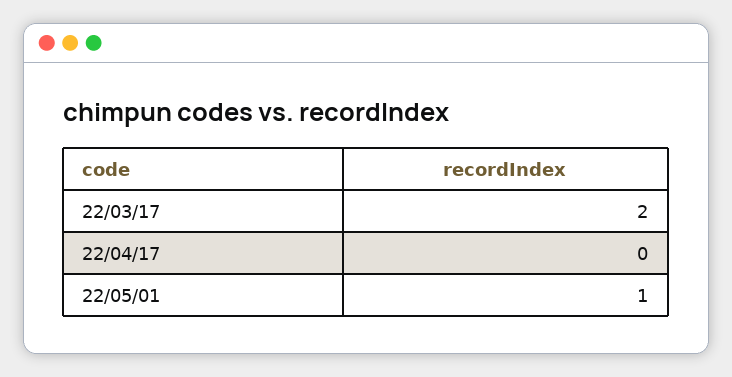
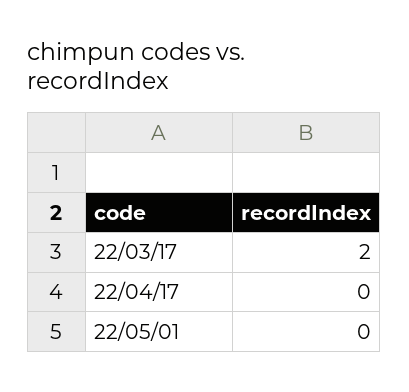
22/05/01: 1 -> 0

